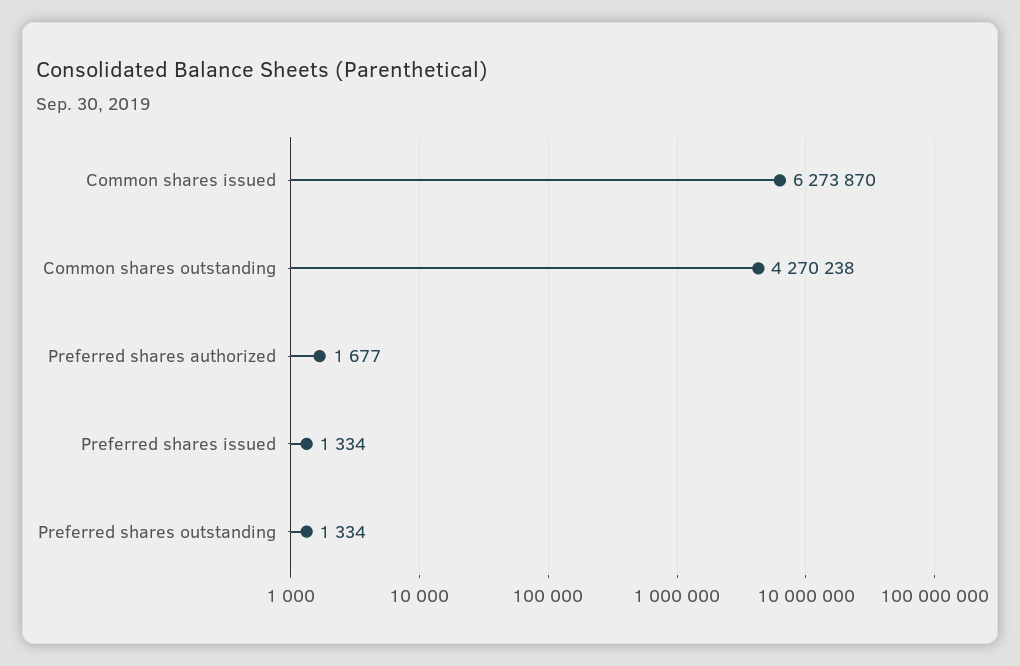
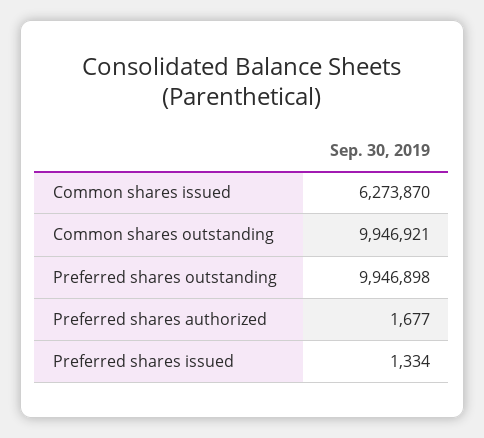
Common shares outstanding: 4270238 -> 9946921
Preferred shares outstanding: 1334 -> 9946898

